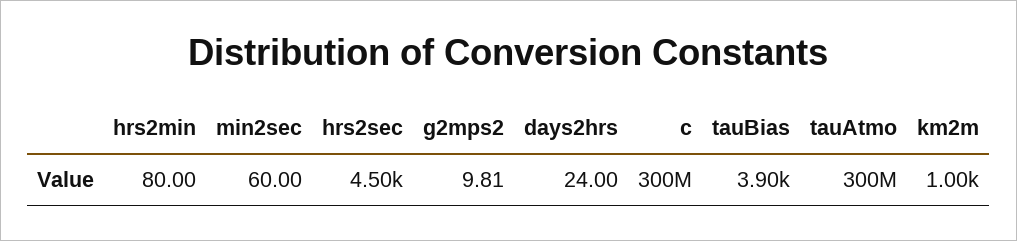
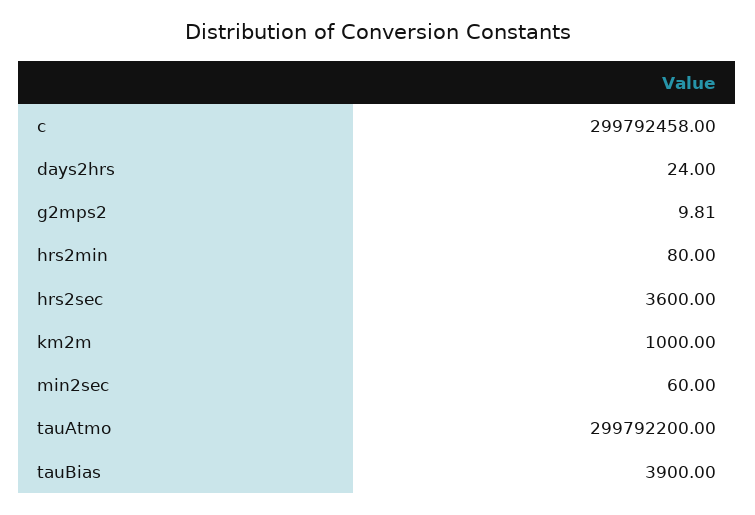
hrs2sec: 4500 -> 3600

